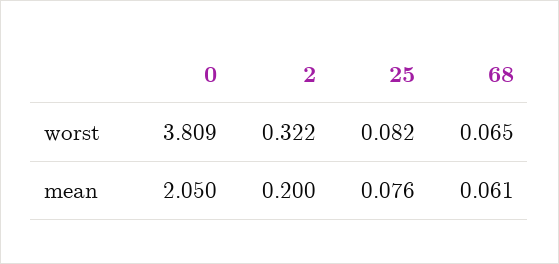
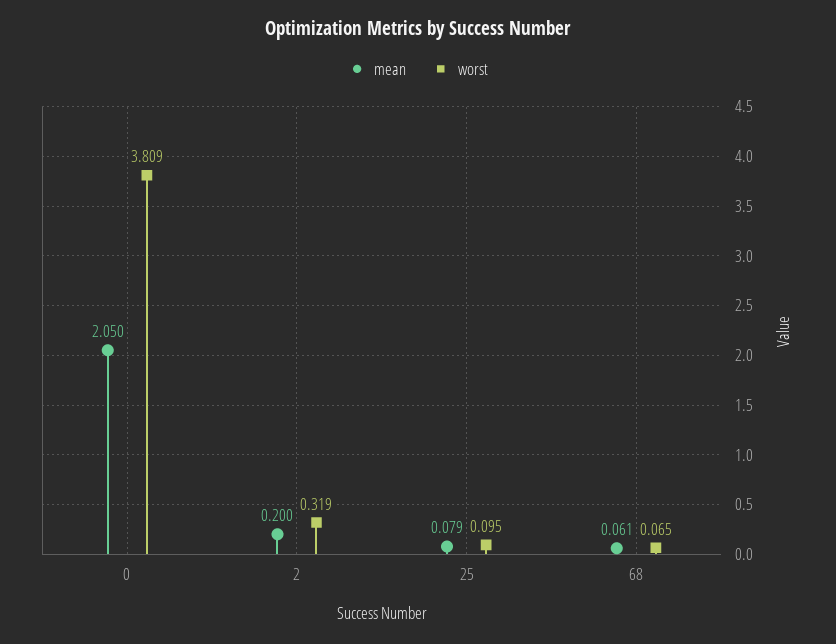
worst, 2: 0.322 -> 0.319
worst, 25: 0.082 -> 0.095
mean, 25: 0.076 -> 0.079

